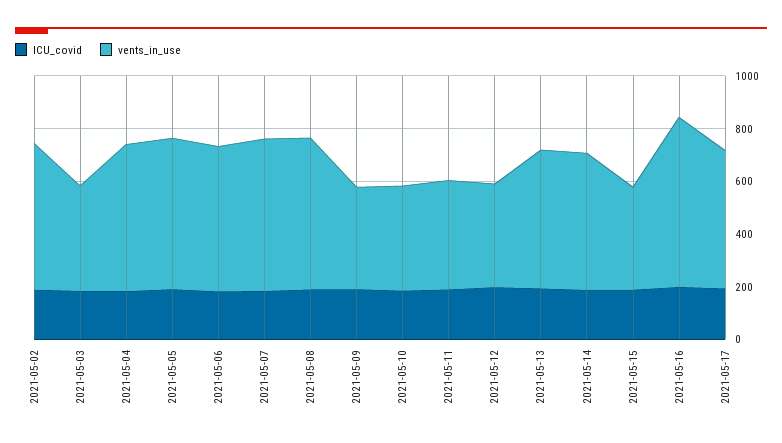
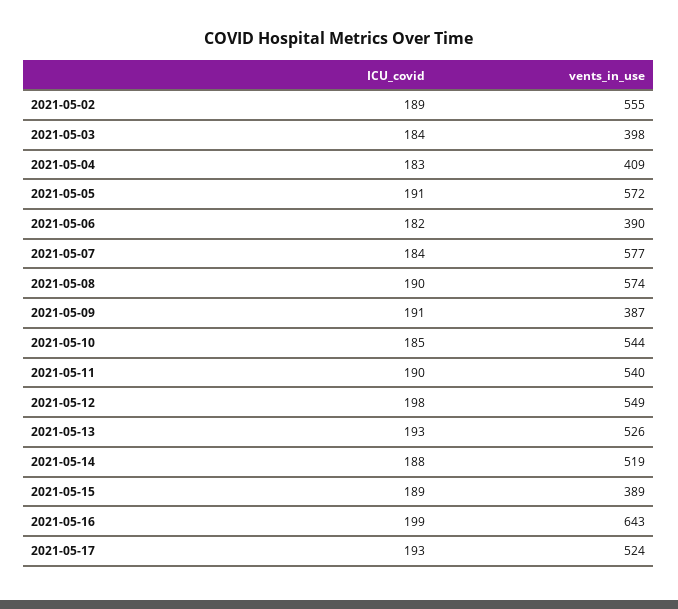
vents_in_use, 2021-05-04: 550 -> 409
vents_in_use, 2021-05-06: 550 -> 390
vents_in_use, 2021-05-10: 400 -> 544
vents_in_use, 2021-05-11: 400 -> 540
vents_in_use, 2021-05-12: 400 -> 549

